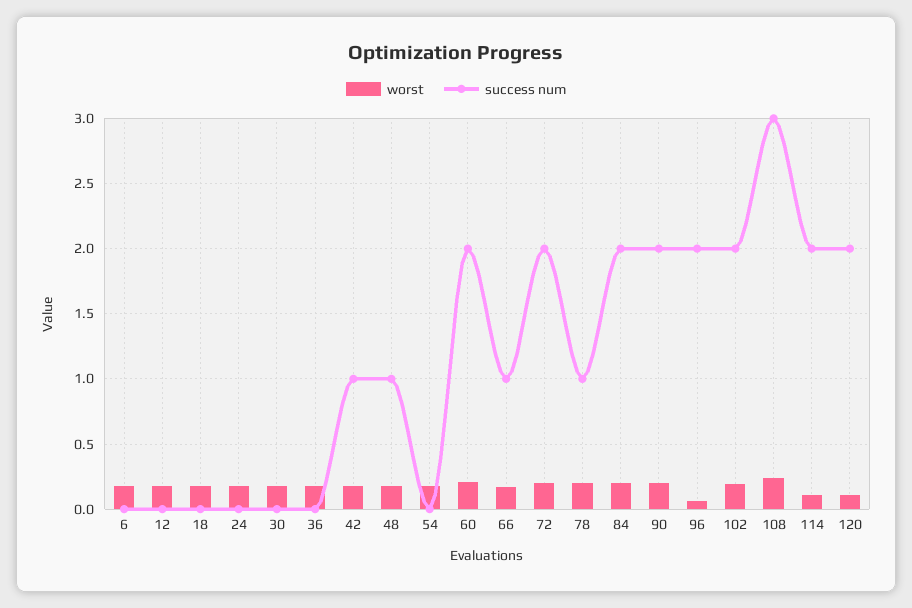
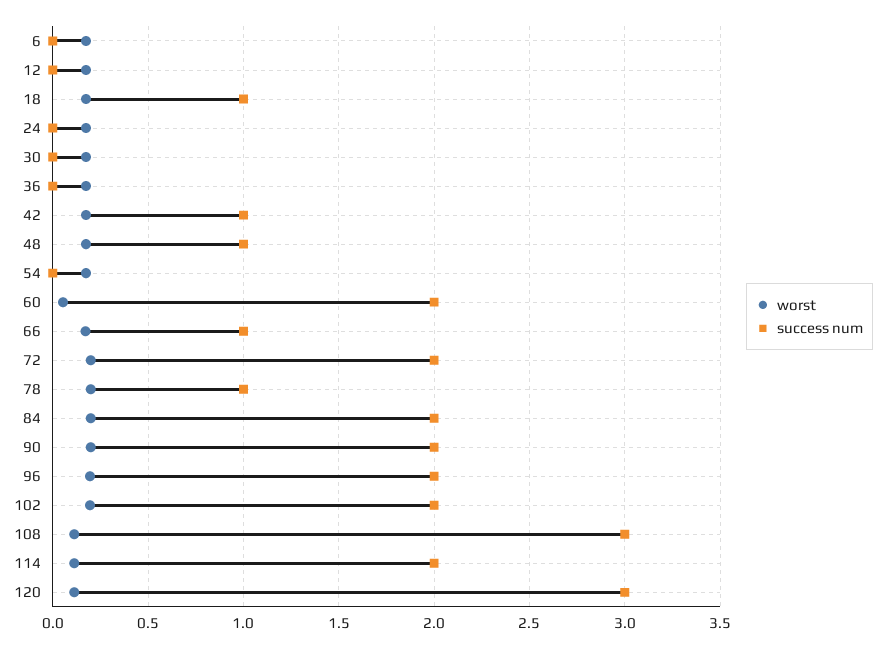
success num, 18: 0 -> 1
worst, 60: 0.2 -> 0.05
worst, 96: 0.05 -> 0.2
worst, 108: 0.25 -> 0.1
success num, 120: 2 -> 3

